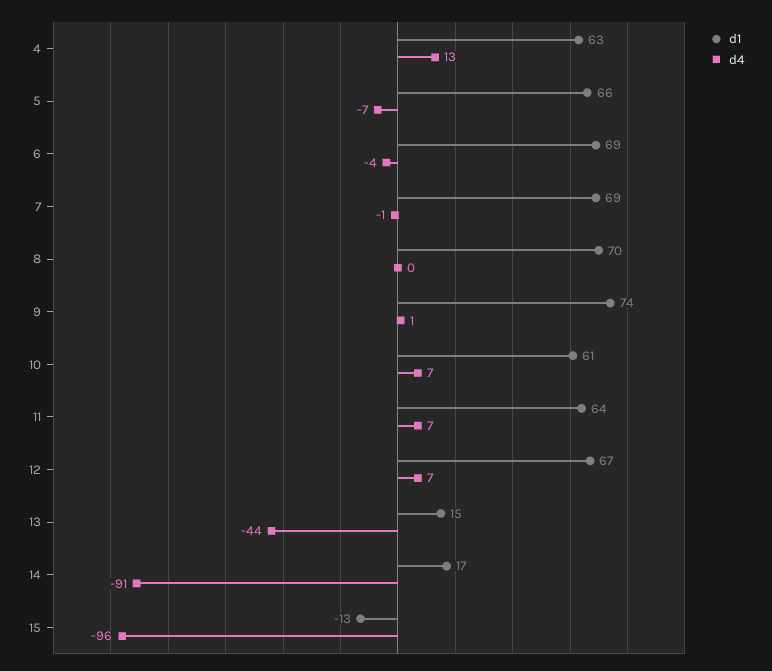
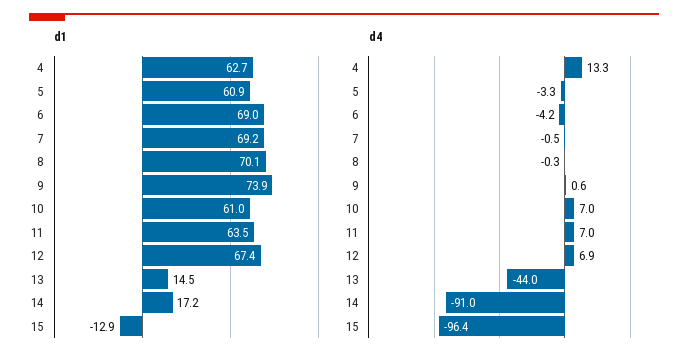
d1, 5: 66 -> 60.9
d4, 5: -7 -> -3.3

